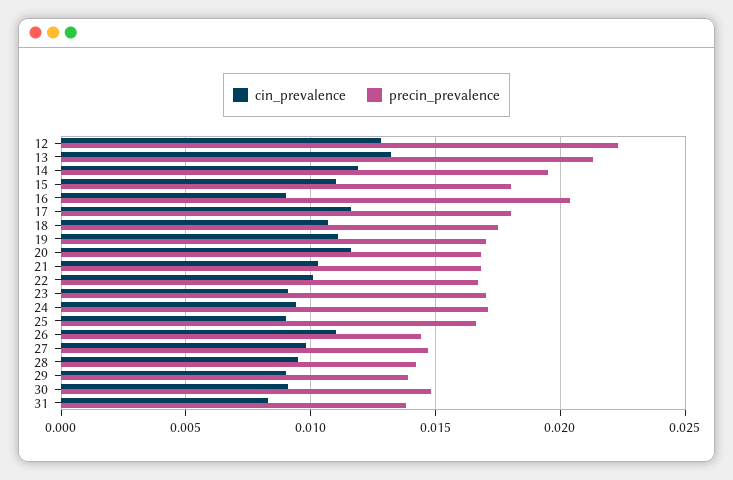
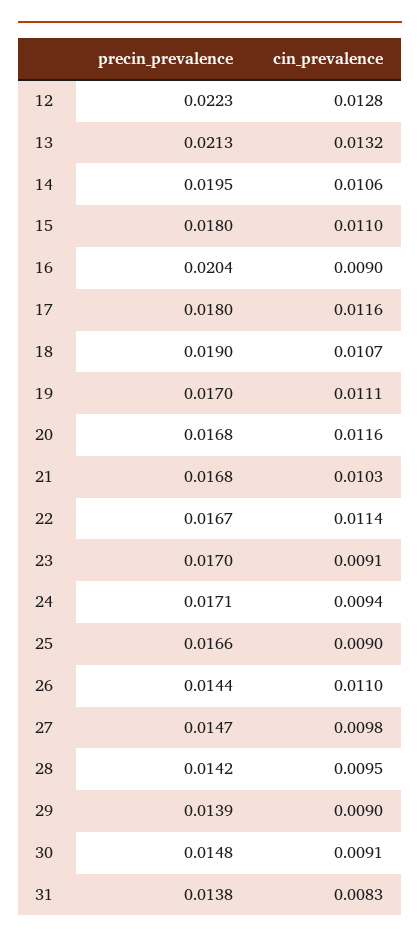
cin_prevalence, 14: 0.012 -> 0.0106
precin_prevalence, 18: 0.0175 -> 0.019
cin_prevalence, 22: 0.01 -> 0.0114

